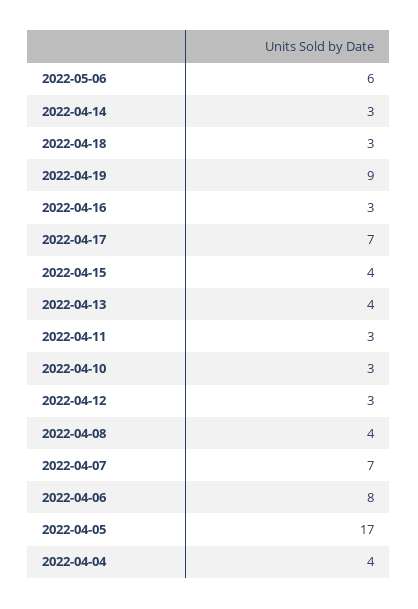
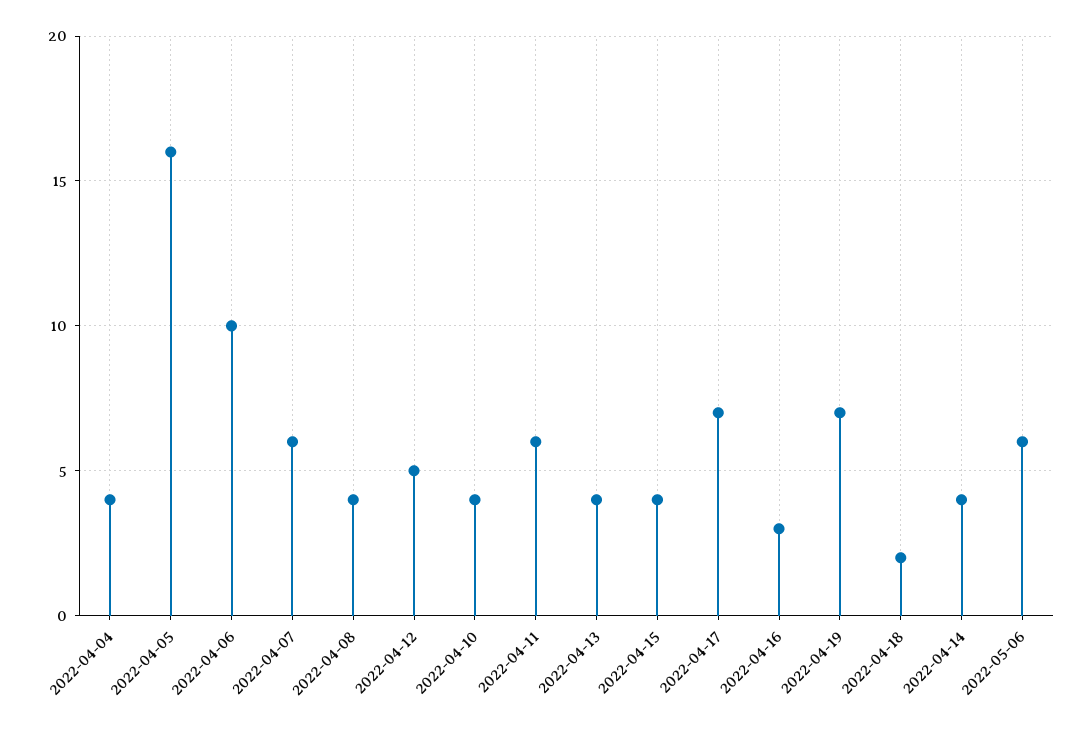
2022-04-14: 3 -> 4
2022-04-18: 3 -> 2
2022-04-19: 9 -> 7
2022-04-11: 3 -> 6
2022-04-10: 3 -> 4
2022-04-12: 3 -> 5
2022-04-07: 7 -> 6
2022-04-06: 8 -> 10
2022-04-05: 17 -> 16

